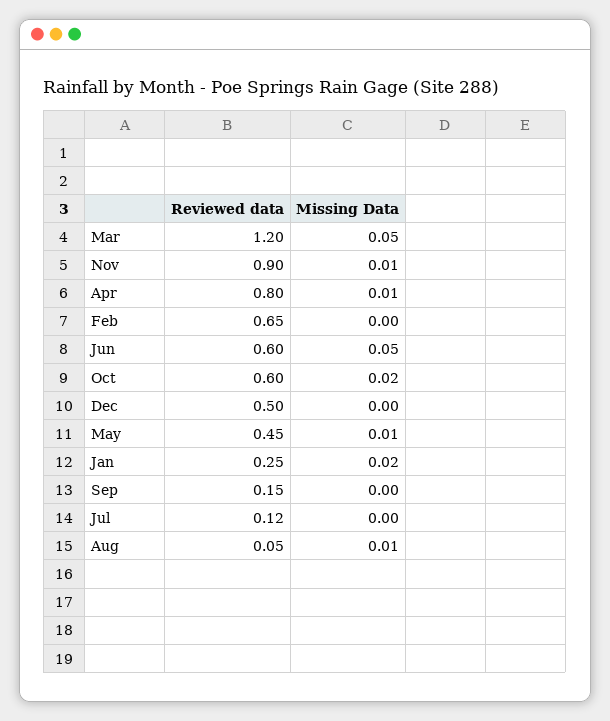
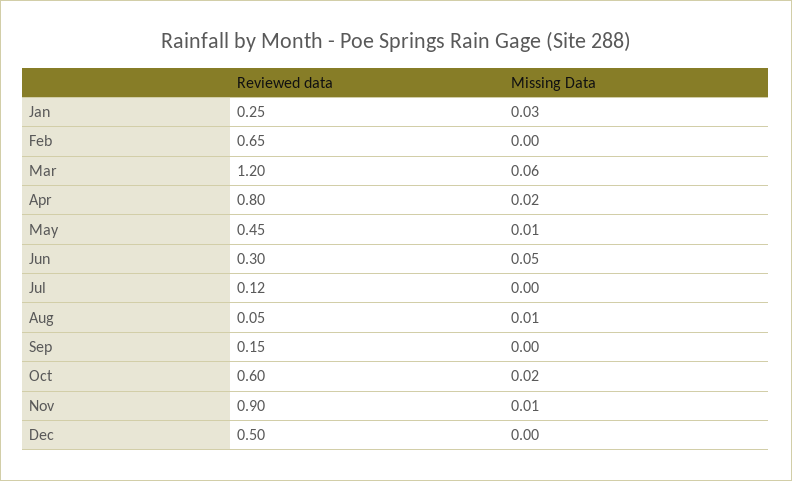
Missing Data, Mar: 0.05 -> 0.06
Missing Data, Apr: 0.01 -> 0.02
Reviewed data, Jun: 0.6 -> 0.3
Missing Data, Jan: 0.02 -> 0.03

